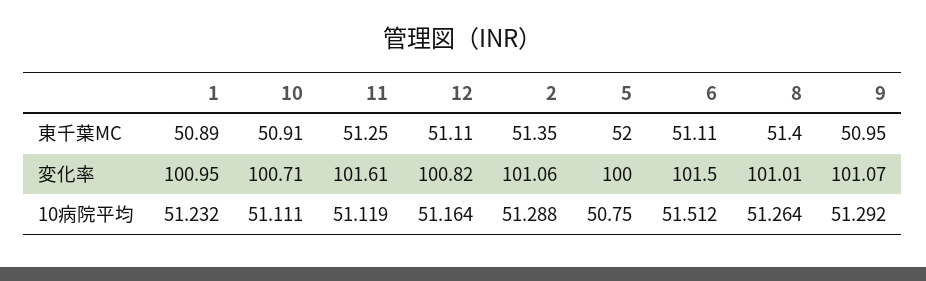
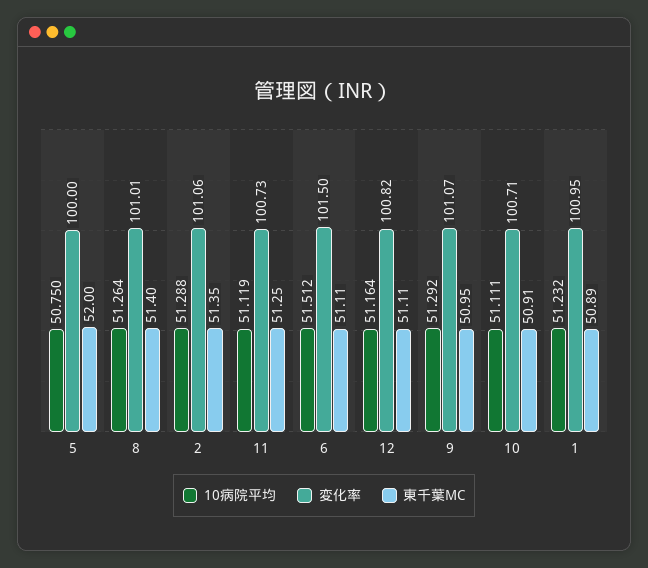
変化率, 11: 101.61 -> 100.73

